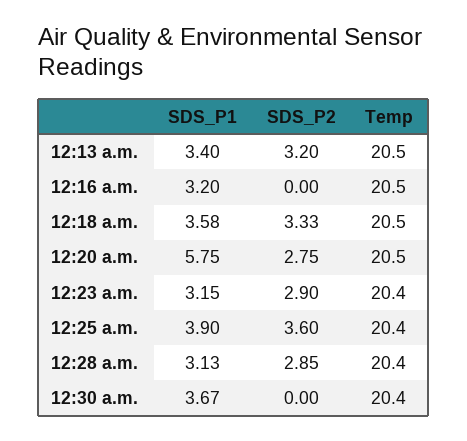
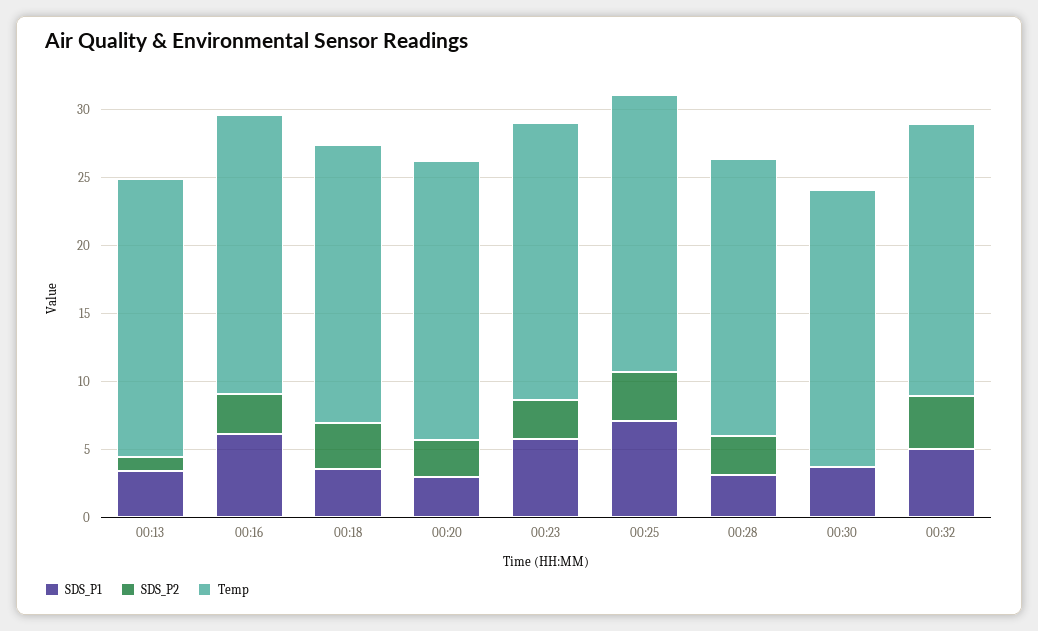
SDS_P2, 12:13 a.m.: 3.2 -> 1
SDS_P1, 12:16 a.m.: 3.2 -> 6
SDS_P2, 12:16 a.m.: 0 -> 3
SDS_P1, 12:20 a.m.: 5.75 -> 3
SDS_P1, 12:23 a.m.: 3.15 -> 6
SDS_P1, 12:25 a.m.: 3.9 -> 7
SDS_P1, 00:32: none -> 5
SDS_P2, 00:32: none -> 4
Temp, 00:32: none -> 20

